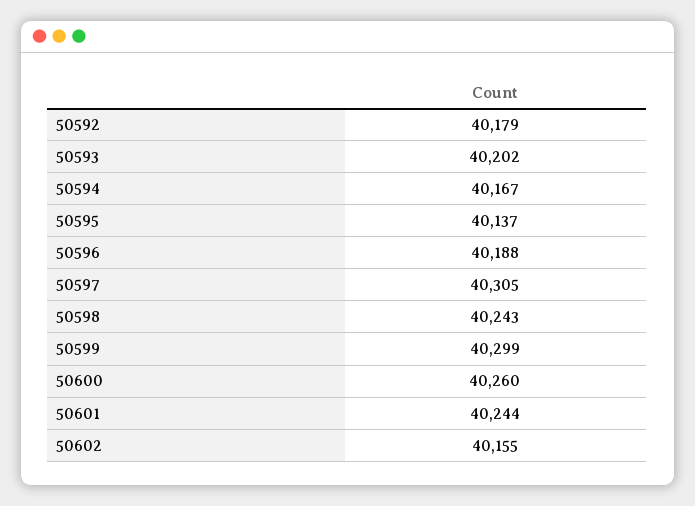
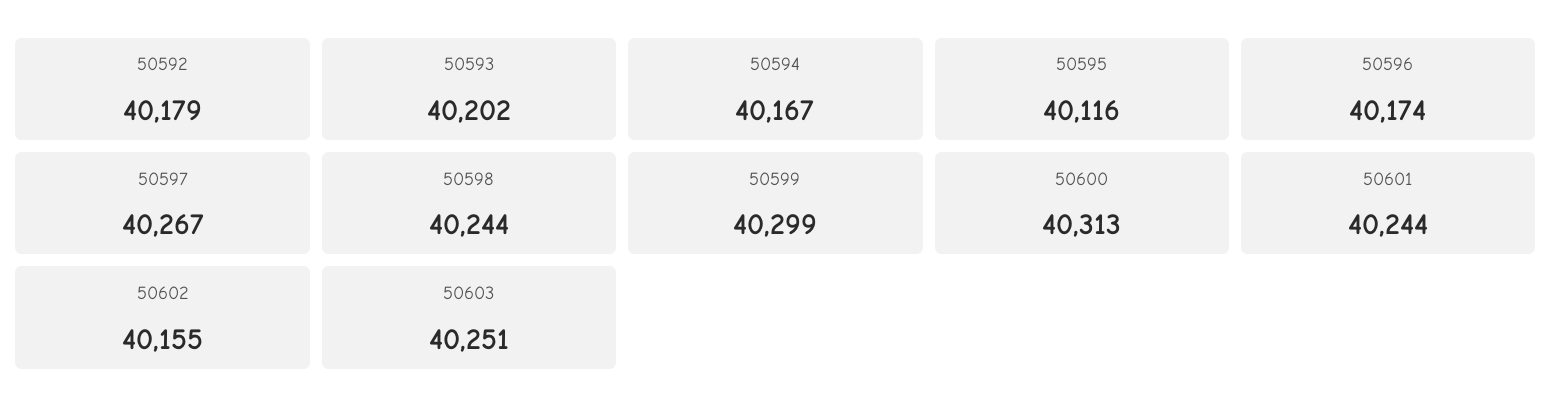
50595: 40137 -> 40116
50596: 40188 -> 40174
50597: 40305 -> 40267
50598: 40243 -> 40244
50600: 40260 -> 40313
50603: none -> 40251

